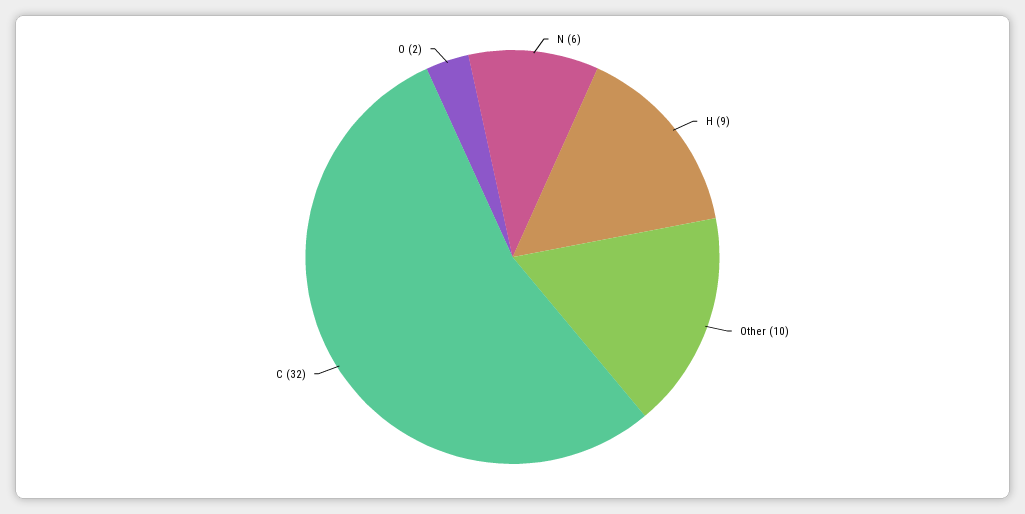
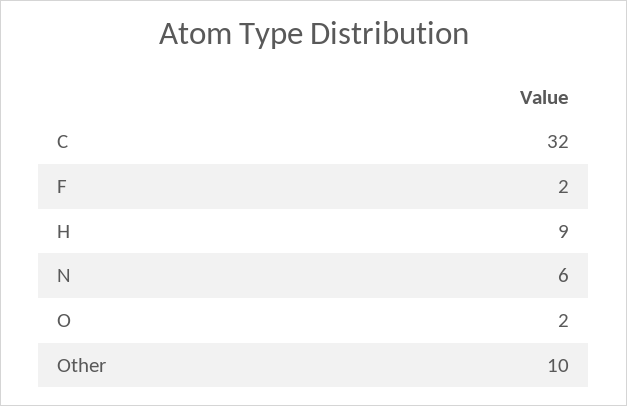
F: none -> 2

